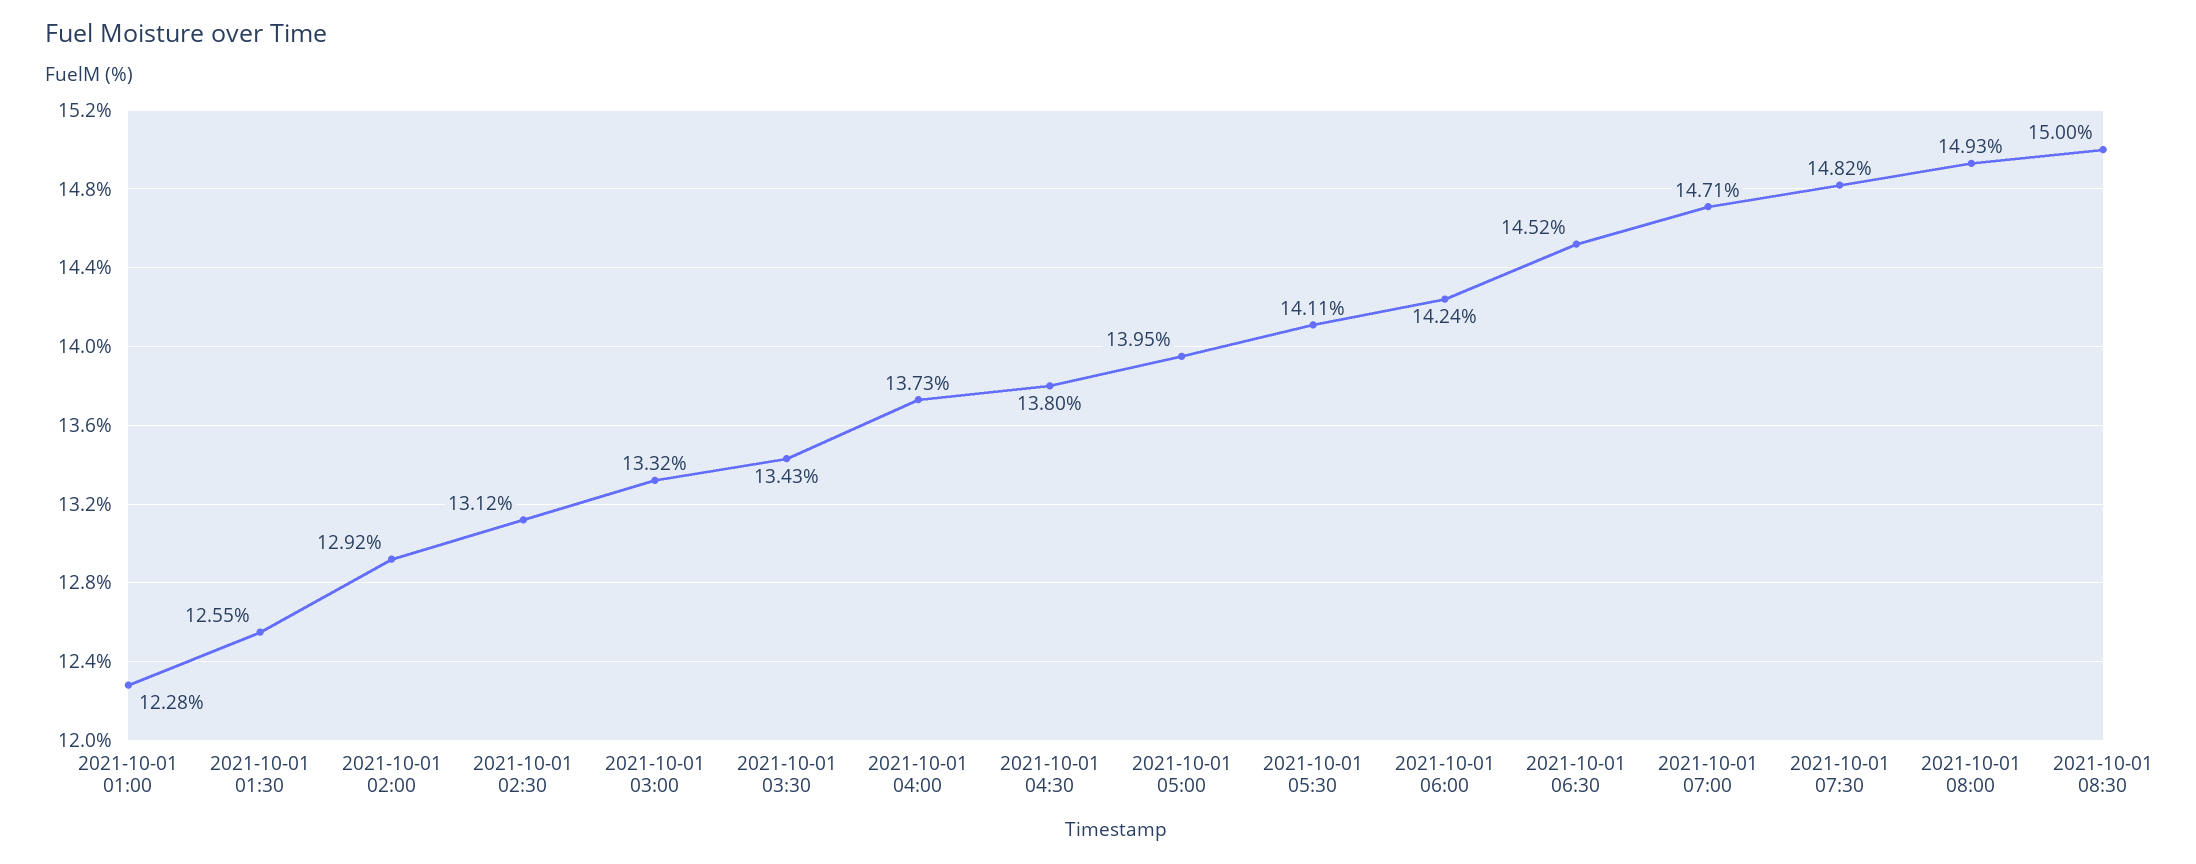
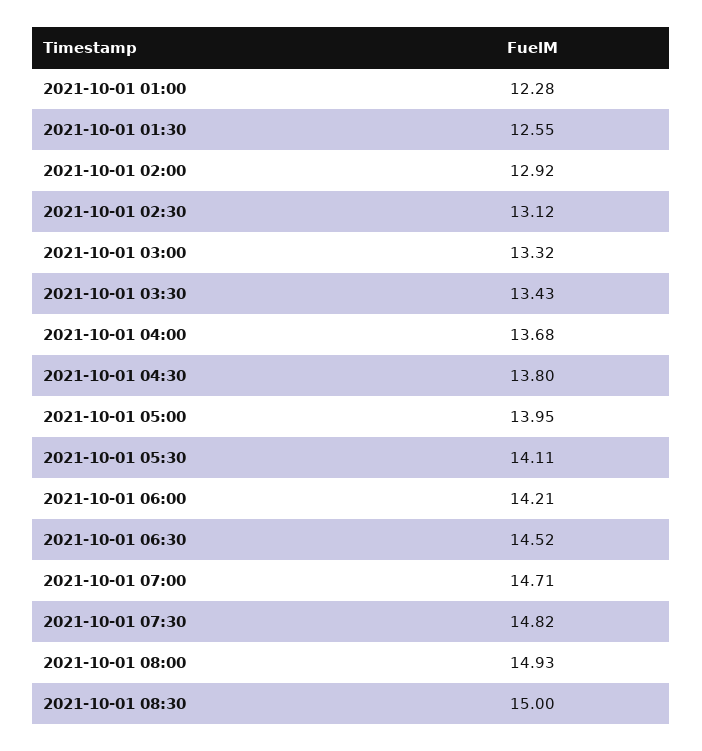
2021-10-01 04:00: 13.73 -> 13.68
2021-10-01 06:00: 14.24 -> 14.21

